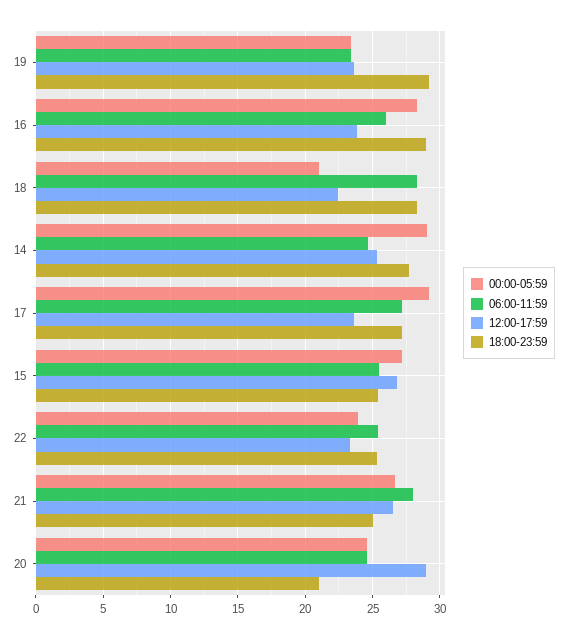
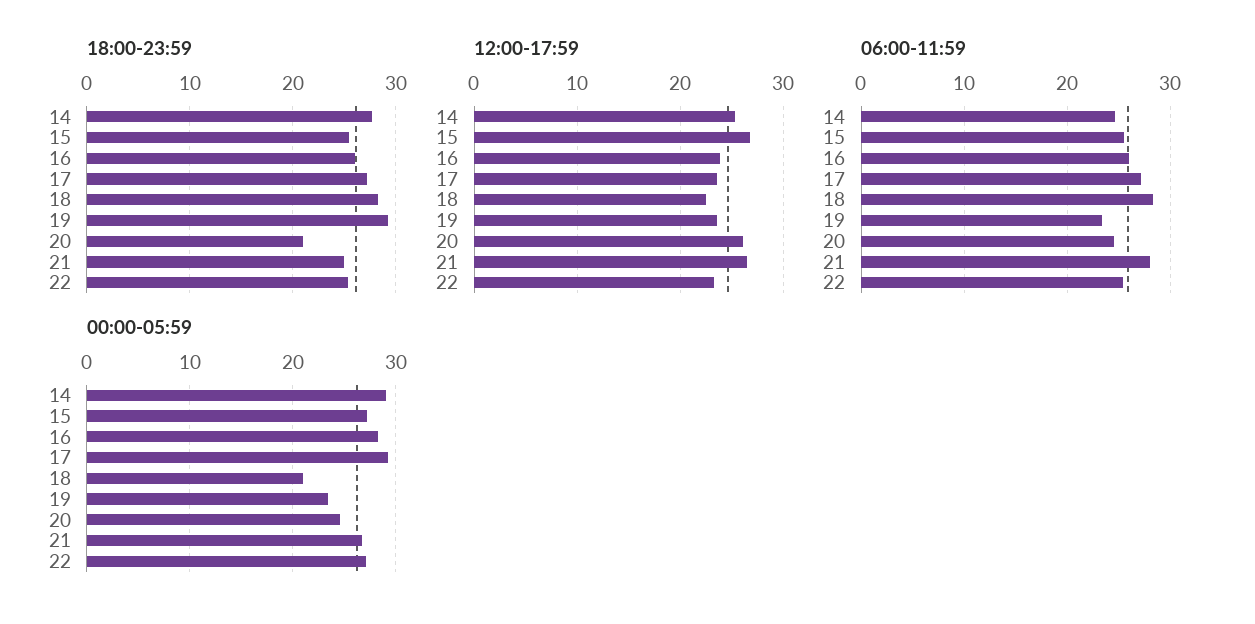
18:00-23:59, 16: 29 -> 26
00:00-05:59, 22: 24 -> 27
12:00-17:59, 20: 29 -> 26

